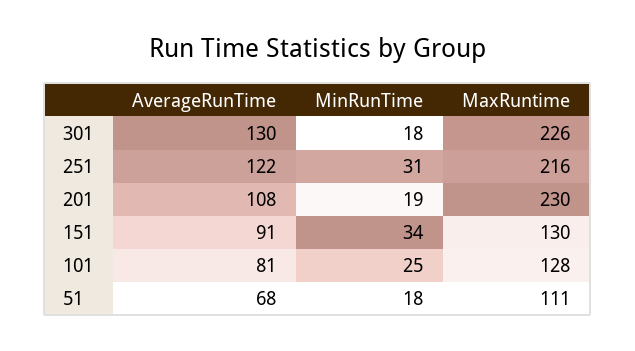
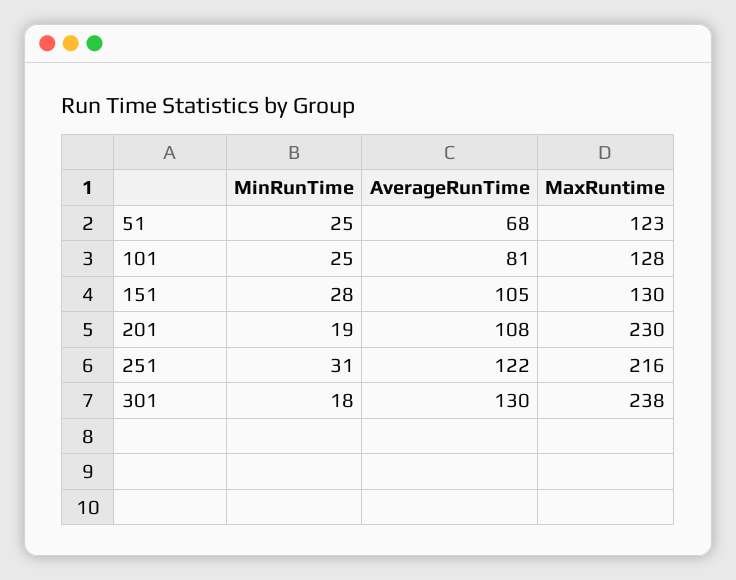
MaxRuntime, 301: 226 -> 238
AverageRunTime, 151: 91 -> 105
MinRunTime, 151: 34 -> 28
MinRunTime, 51: 18 -> 25
MaxRuntime, 51: 111 -> 123

